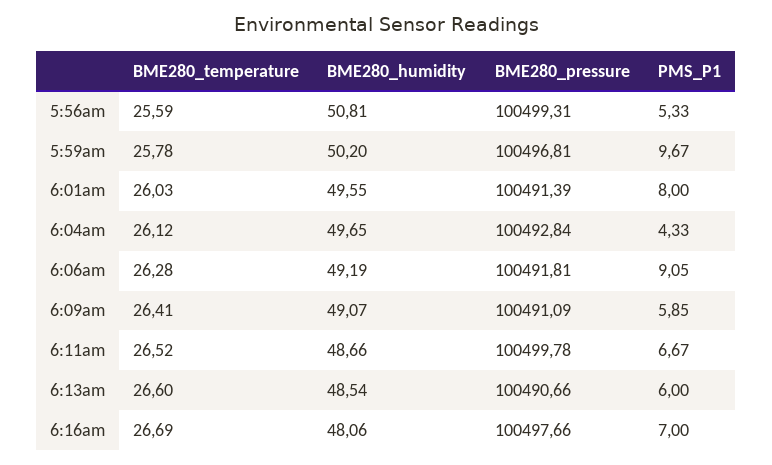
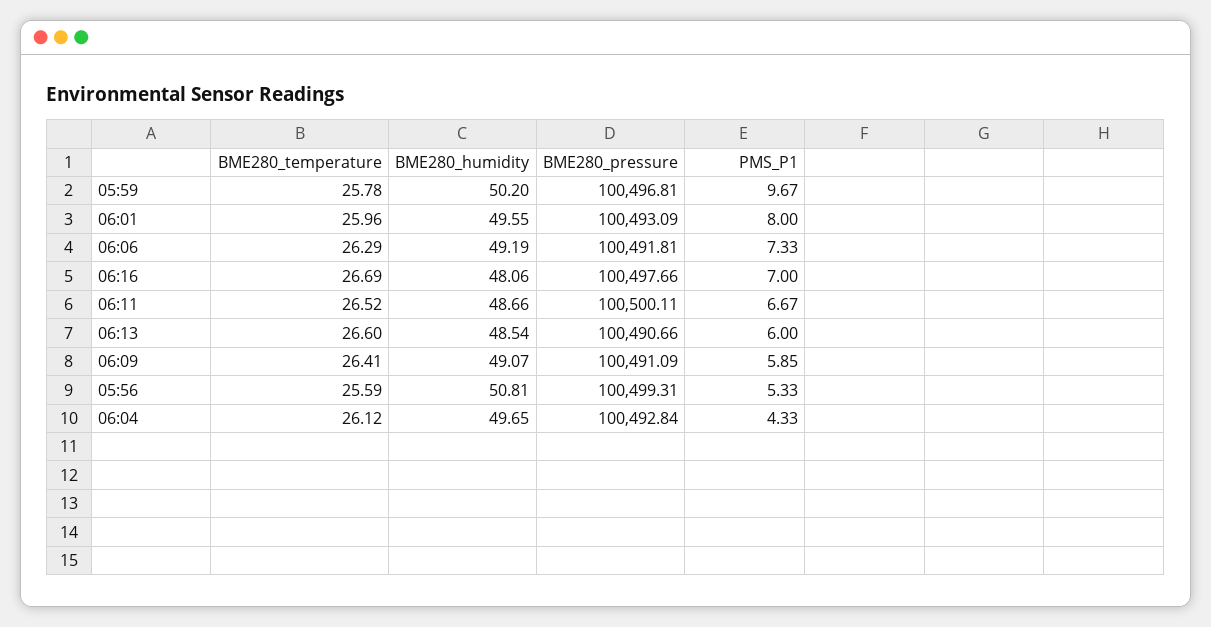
BME280_temperature, 6:01am: 26.03 -> 25.96
BME280_pressure, 6:01am: 100491.39 -> 100493.09
BME280_temperature, 6:06am: 26.28 -> 26.29
PMS_P1, 6:06am: 9.05 -> 7.33
BME280_pressure, 6:11am: 100499.78 -> 100500.11

